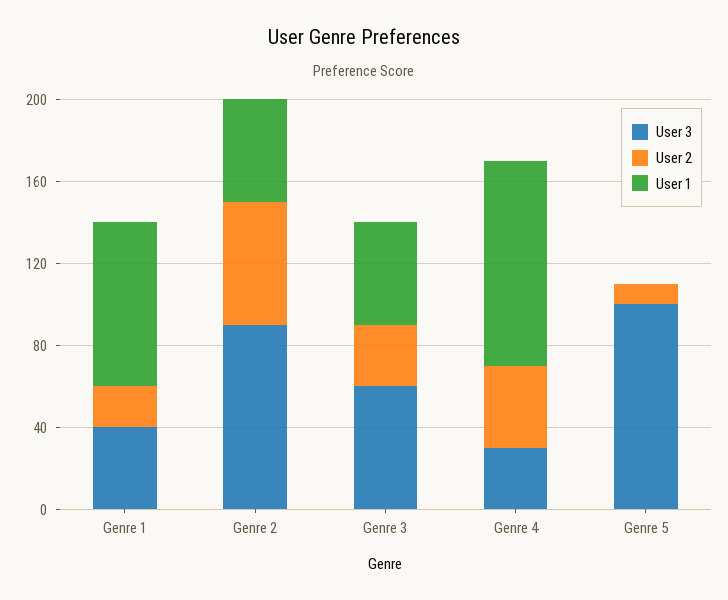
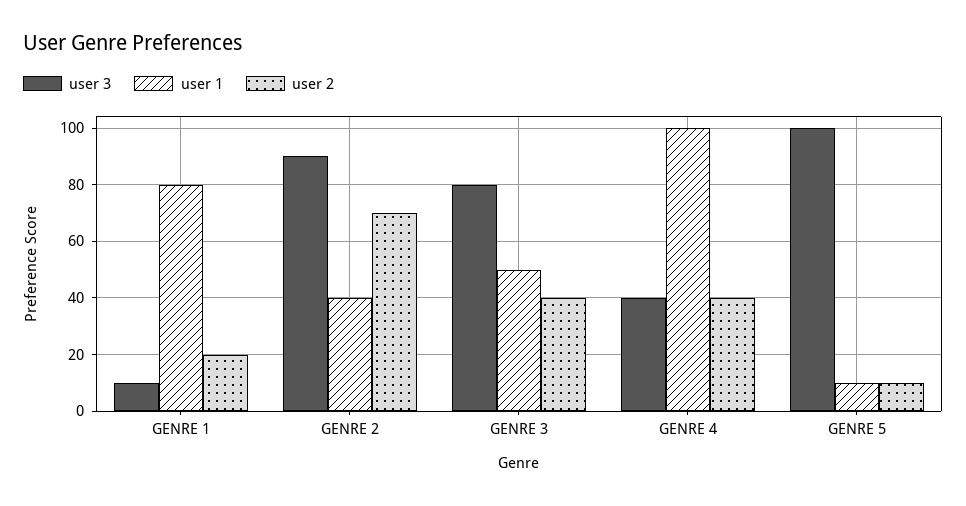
User 3, Genre 1: 40 -> 10
User 2, Genre 2: 60 -> 70
User 1, Genre 2: 50 -> 40
User 3, Genre 3: 60 -> 80
User 2, Genre 3: 30 -> 40
User 3, Genre 4: 30 -> 40
User 1, Genre 5: 0 -> 10

